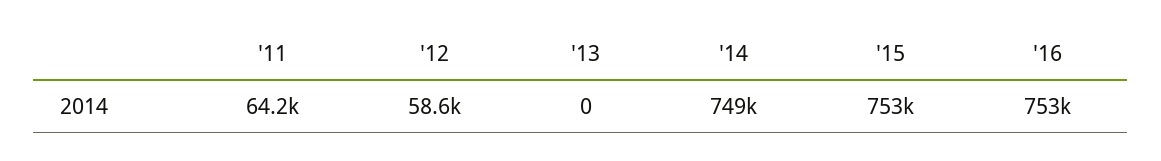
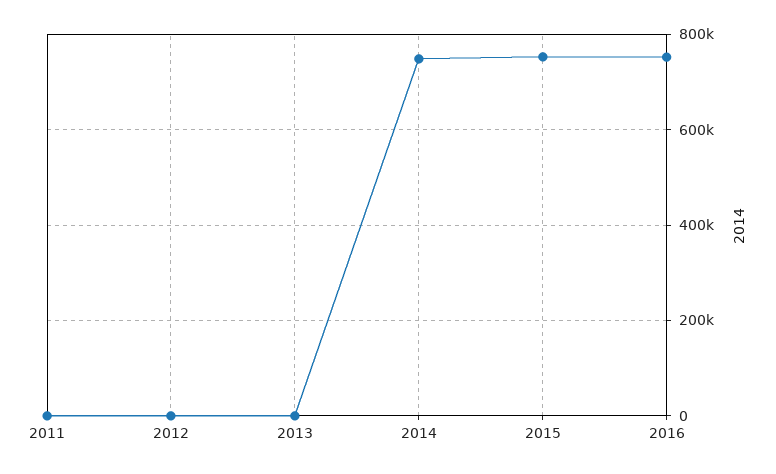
'11: 64200 -> 0
'12: 58600 -> 0

